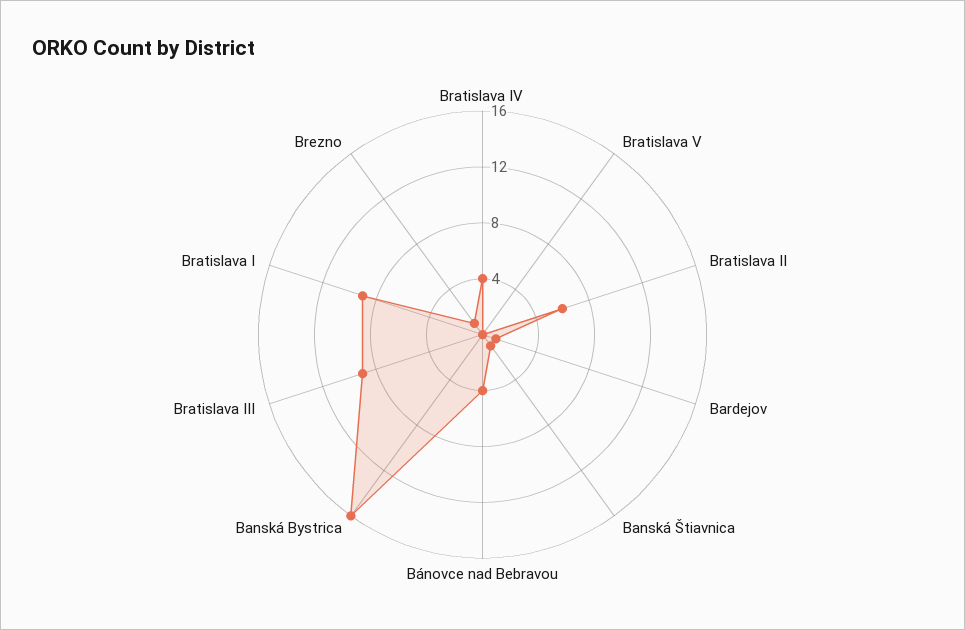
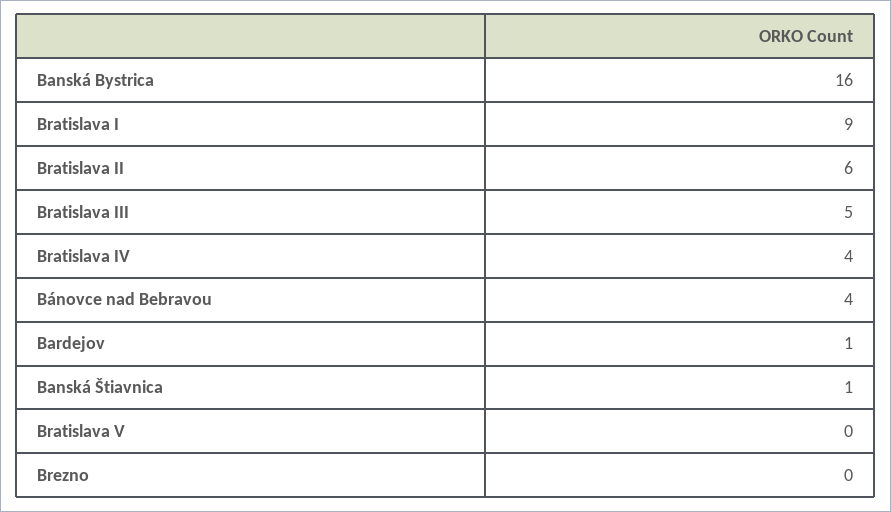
Bratislava III: 9 -> 5
Brezno: 1 -> 0

